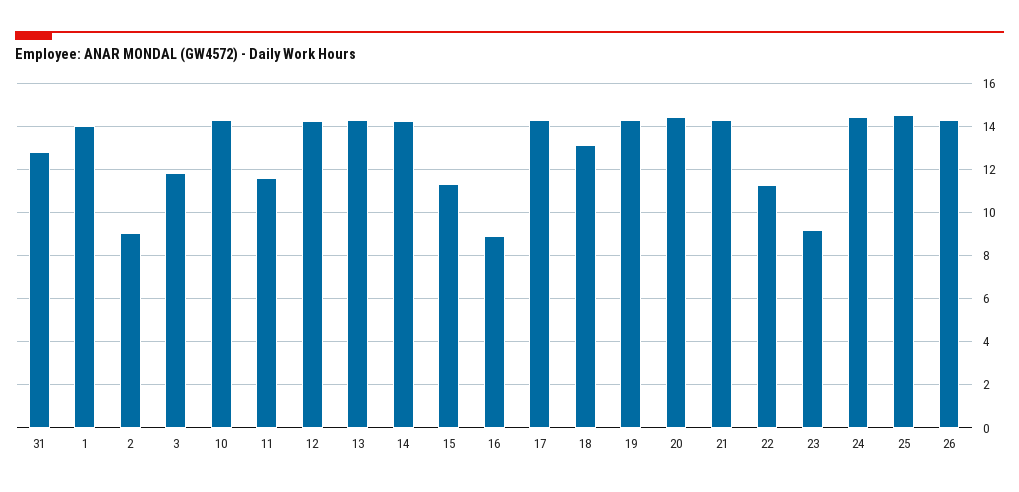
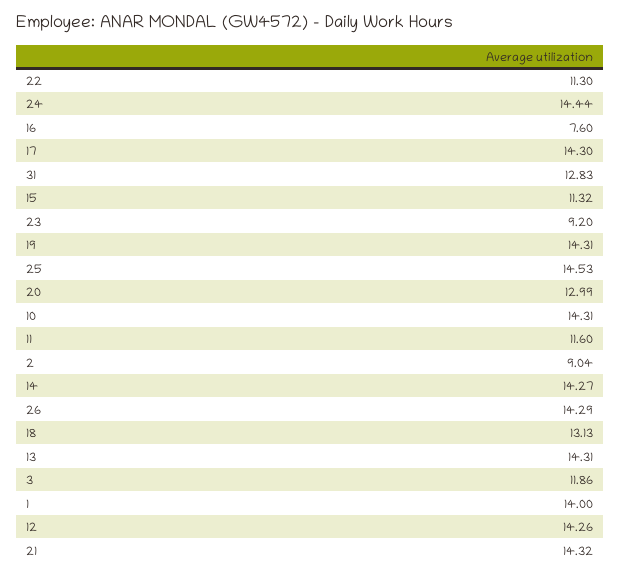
16: 9 -> 7.6
20: 14.5 -> 12.99

